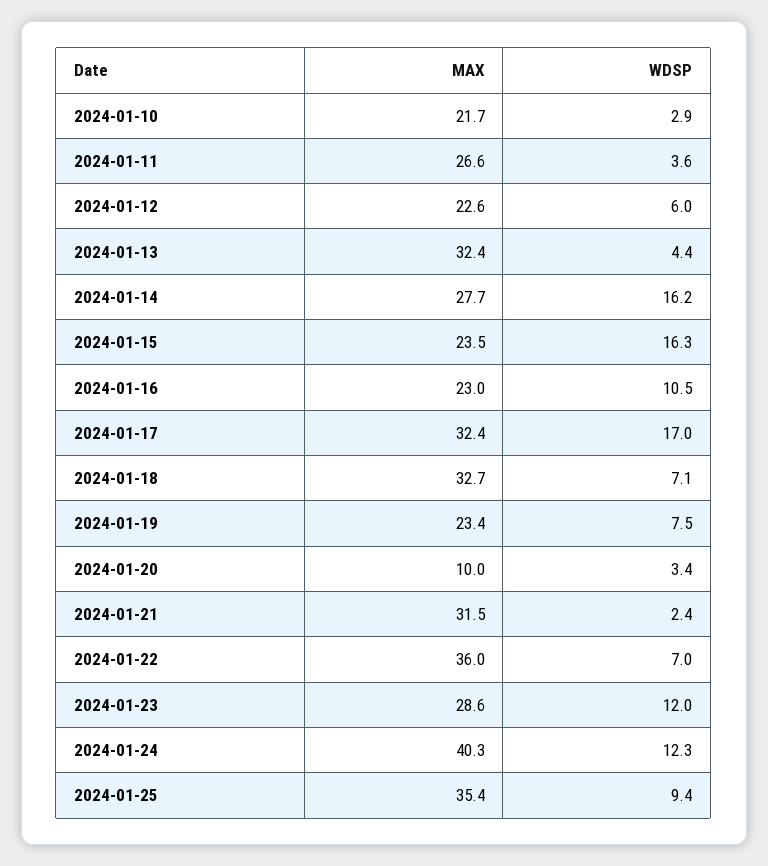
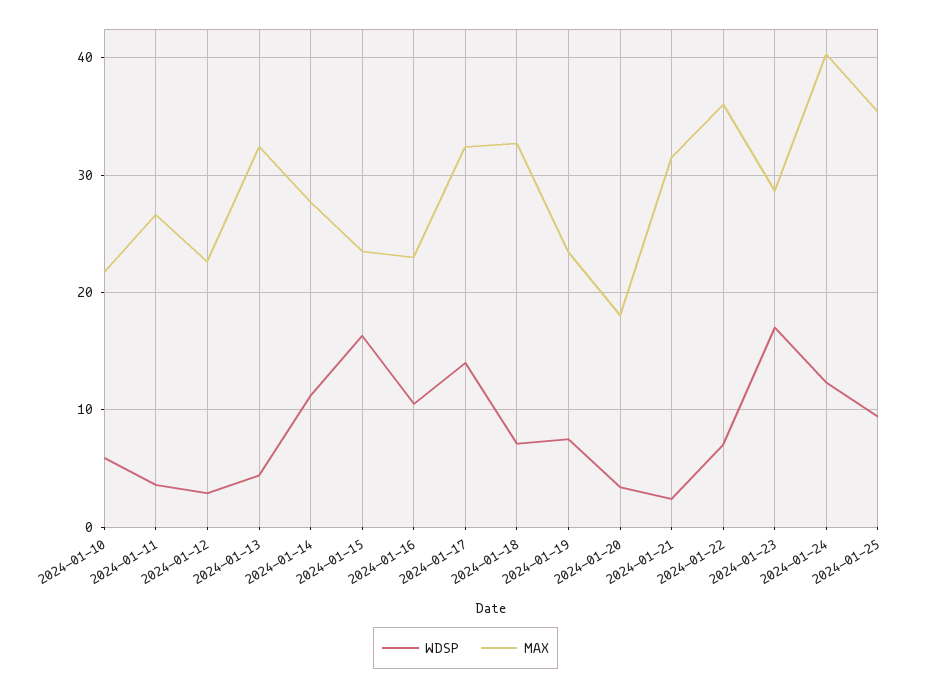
WDSP, 2024-01-10: 2.9 -> 6
WDSP, 2024-01-12: 6 -> 3
WDSP, 2024-01-14: 16.2 -> 11
WDSP, 2024-01-17: 17 -> 14
MAX, 2024-01-20: 10 -> 18
WDSP, 2024-01-23: 12 -> 17

